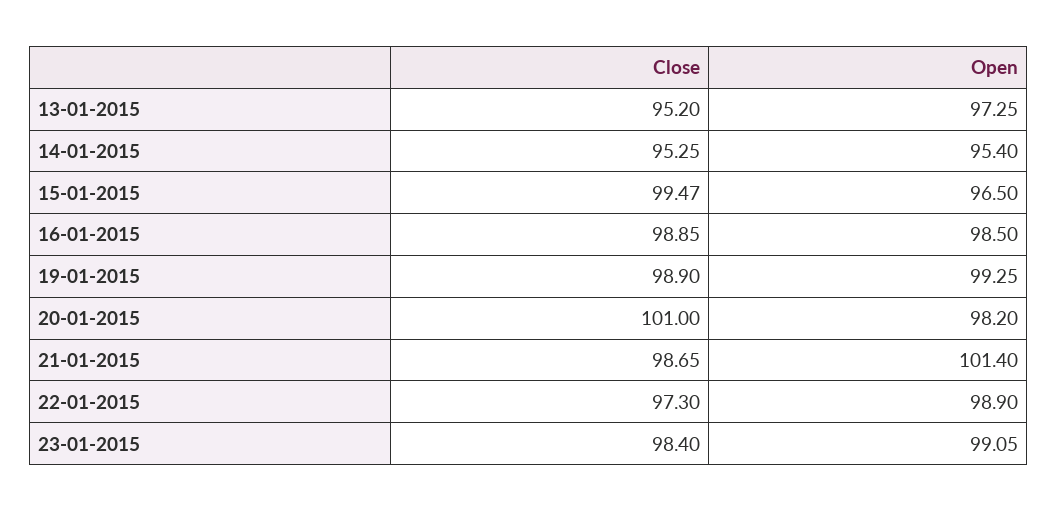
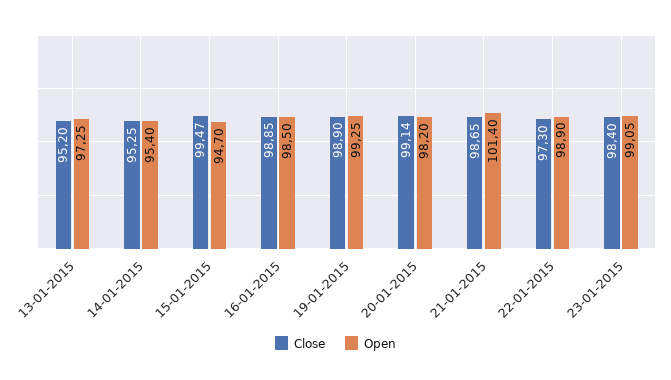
Open, 15-01-2015: 96.5 -> 94.7
Close, 20-01-2015: 101 -> 99.14

